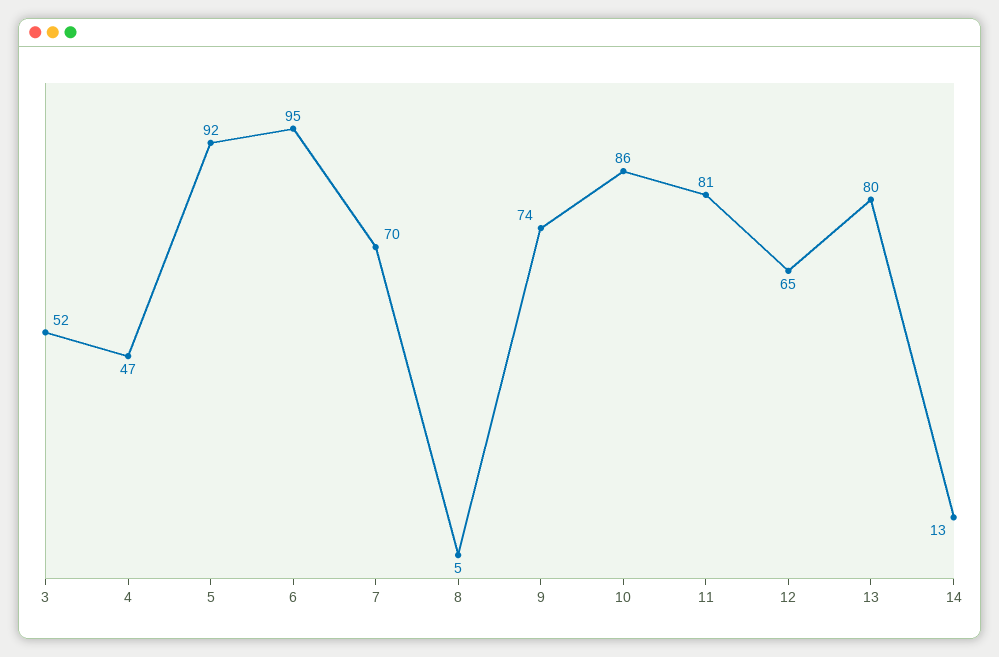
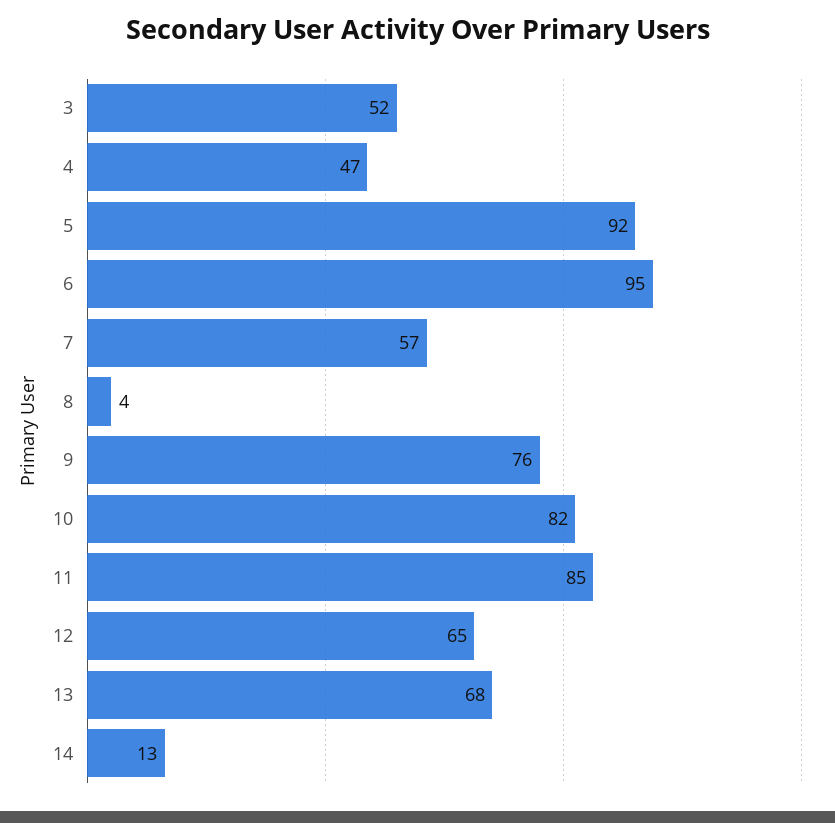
7: 70 -> 57
8: 5 -> 4
9: 74 -> 76
10: 86 -> 82
11: 81 -> 85
13: 80 -> 68

